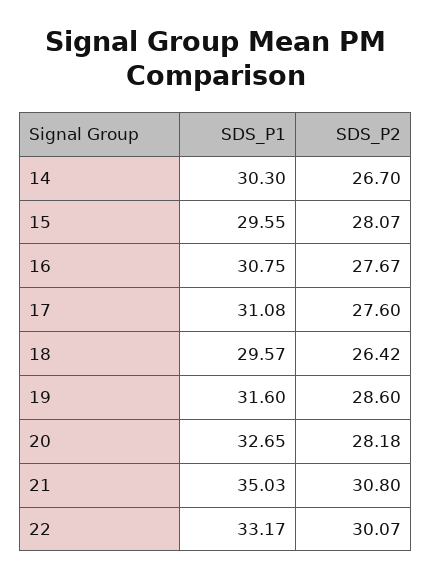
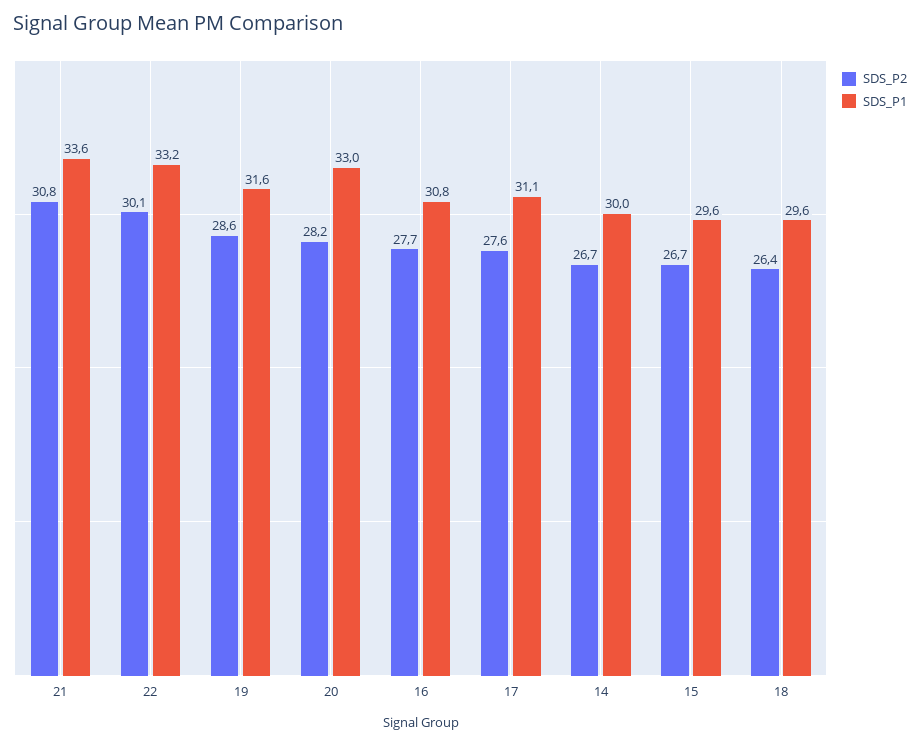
SDS_P1, 14: 30.3 -> 30
SDS_P2, 15: 28.07 -> 26.7
SDS_P1, 20: 32.65 -> 33
SDS_P1, 21: 35.03 -> 33.6

